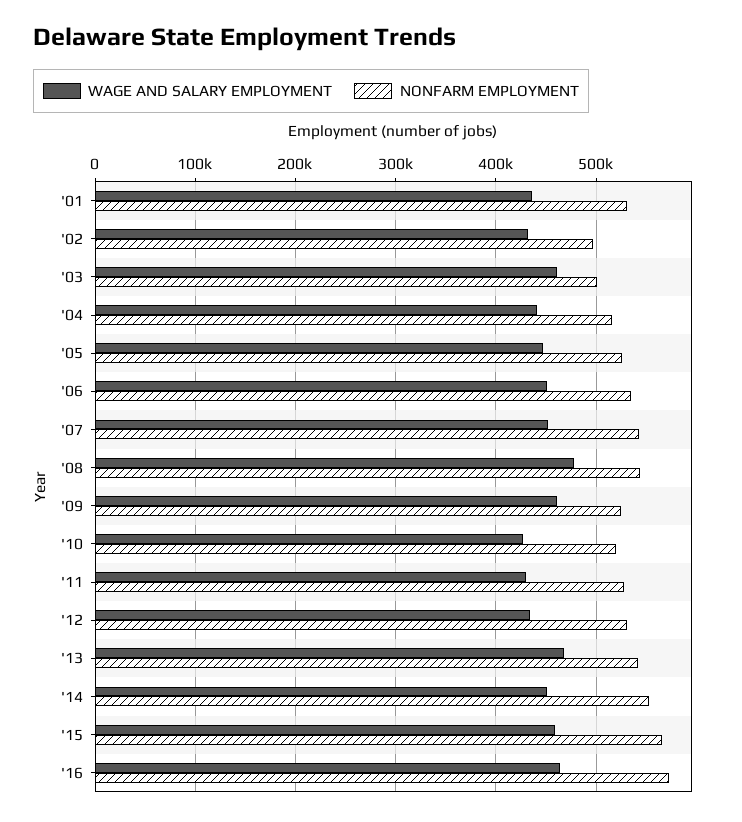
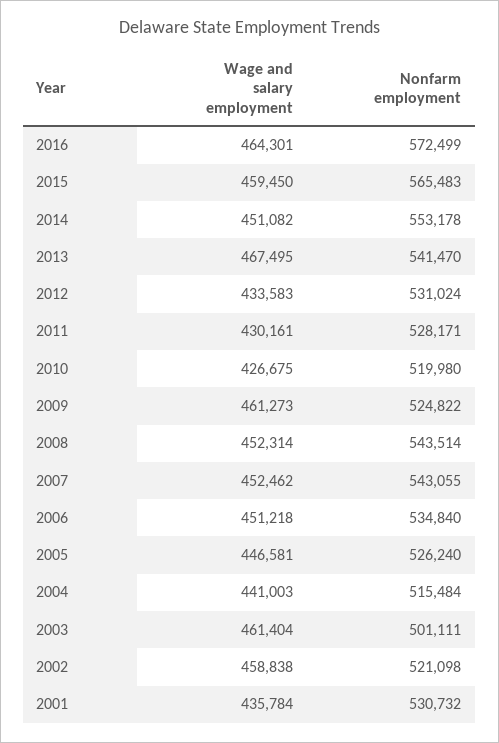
WAGE AND SALARY EMPLOYMENT, '02: 430000 -> 458838
NONFARM EMPLOYMENT, '02: 500000 -> 521098
WAGE AND SALARY EMPLOYMENT, '08: 480000 -> 452314

